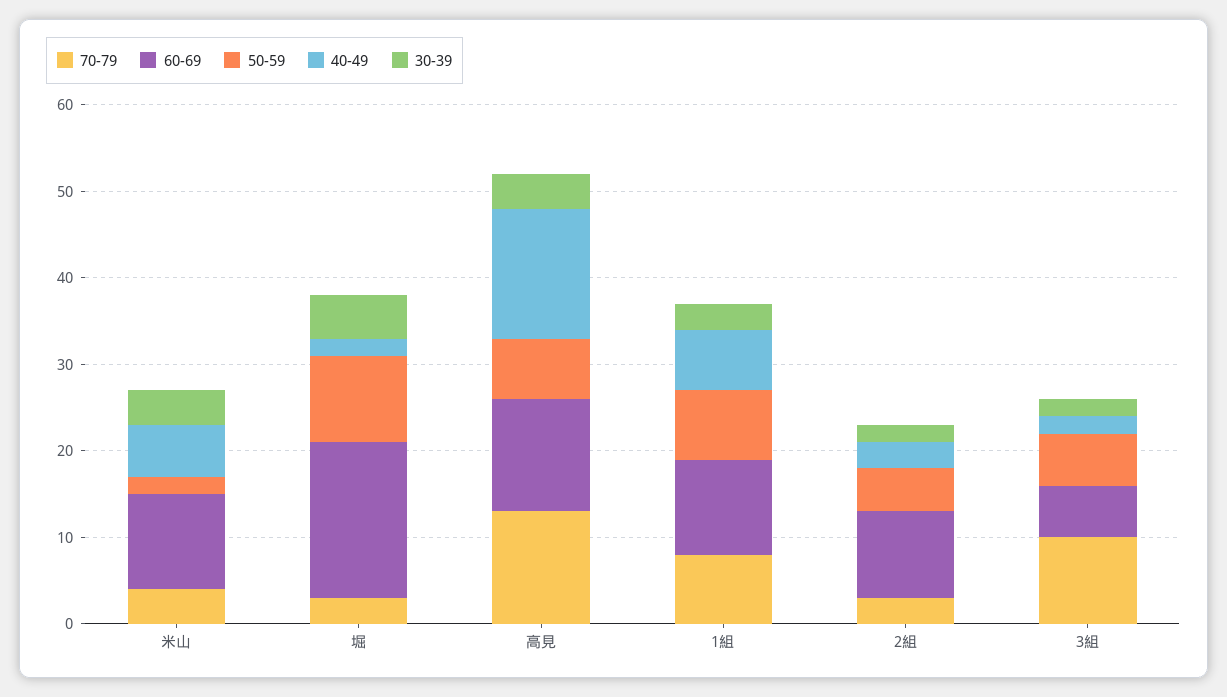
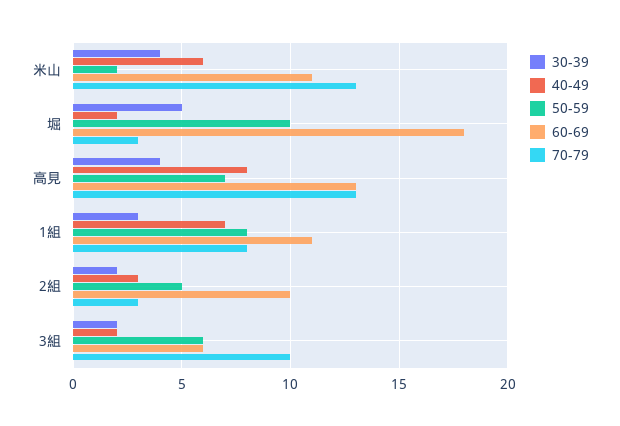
70-79, 米山: 4 -> 13
40-49, 高見: 15 -> 8

